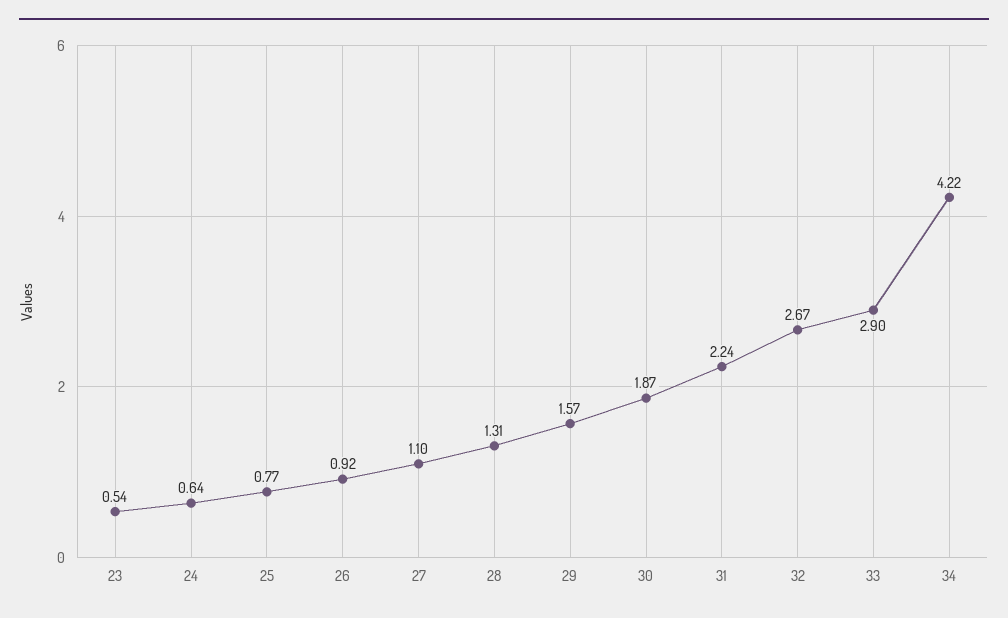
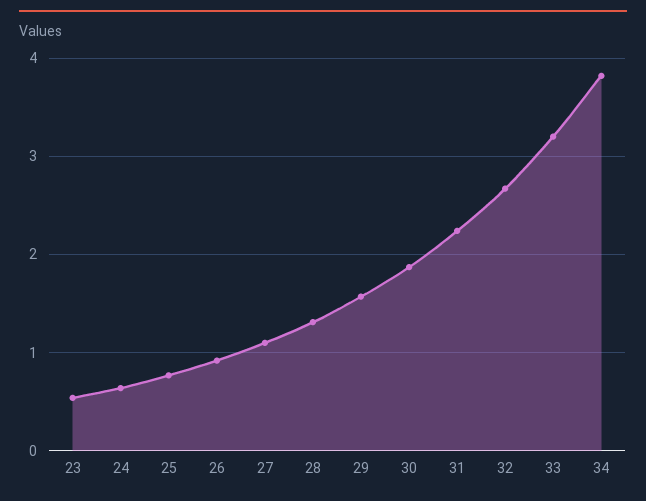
33: 2.9 -> 3.2
34: 4.22 -> 3.8

